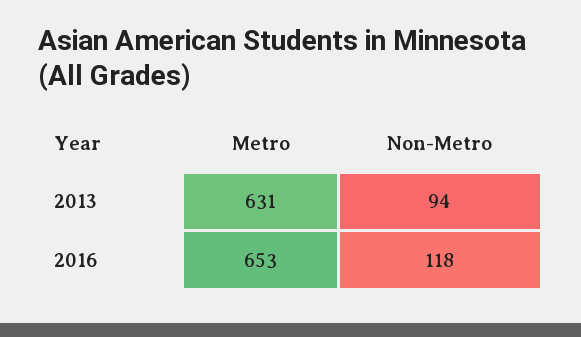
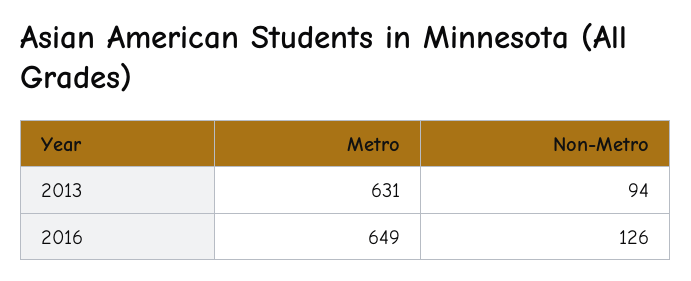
Metro, 2016: 653 -> 649
Non-Metro, 2016: 118 -> 126

